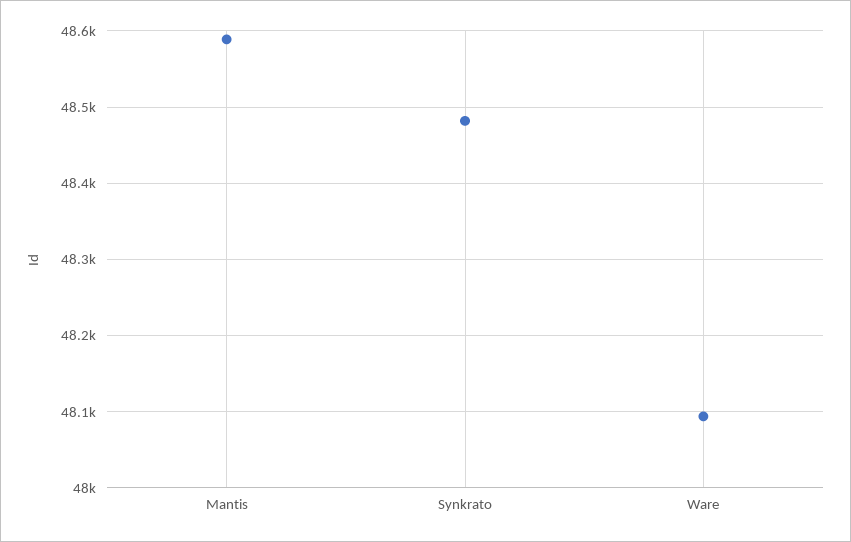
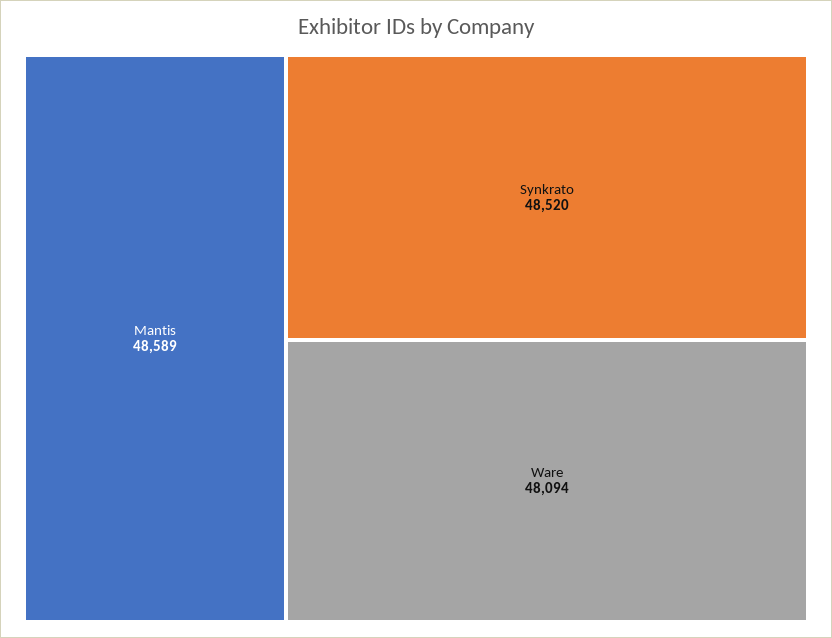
Synkrato: 48480 -> 48520

